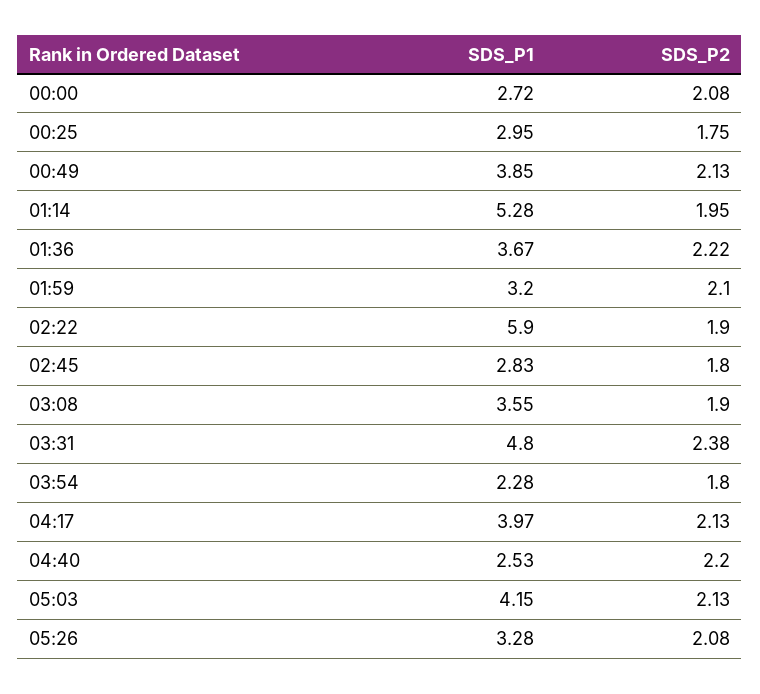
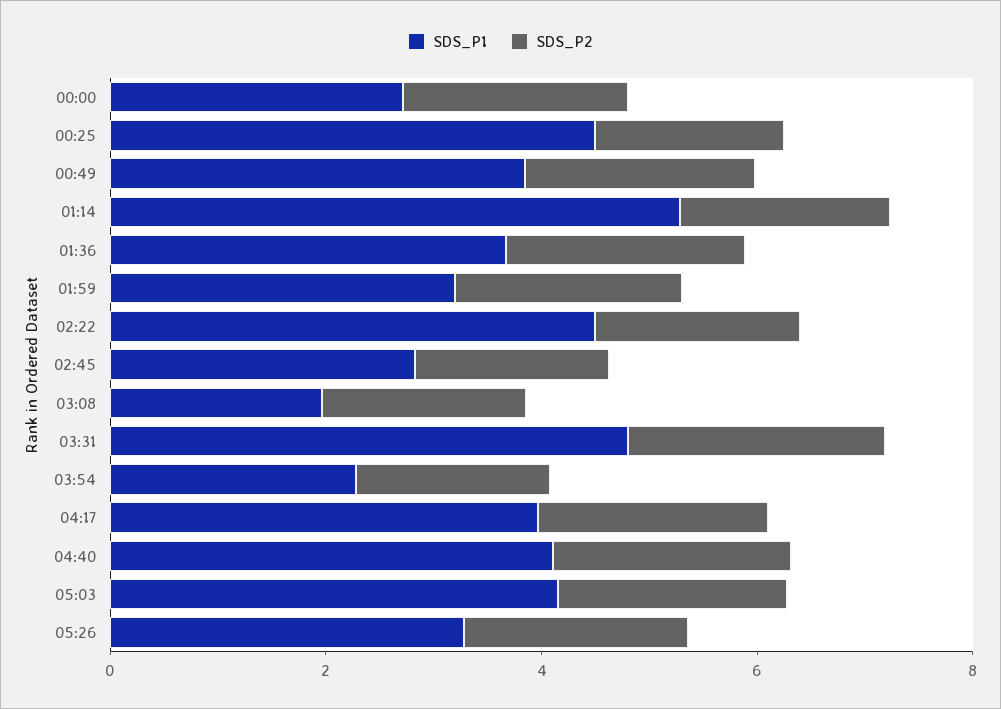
SDS_P1, 00:25: 2.95 -> 4.5
SDS_P1, 02:22: 5.9 -> 4.5
SDS_P1, 03:08: 3.55 -> 2
SDS_P1, 04:40: 2.53 -> 4

